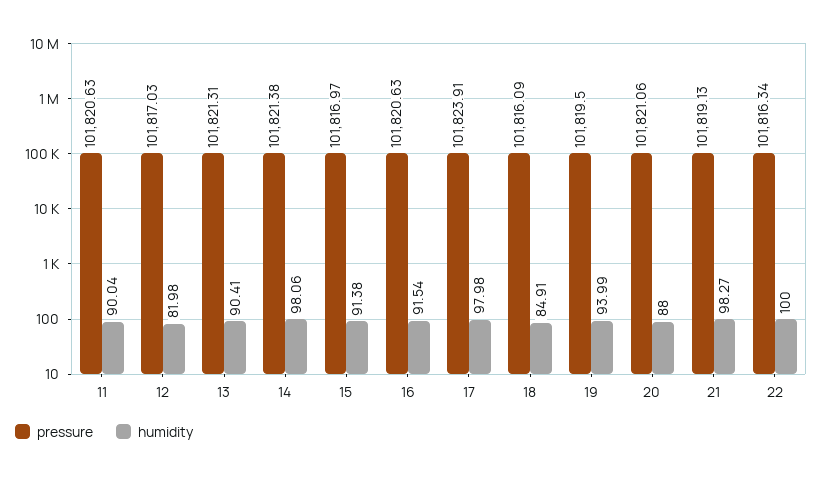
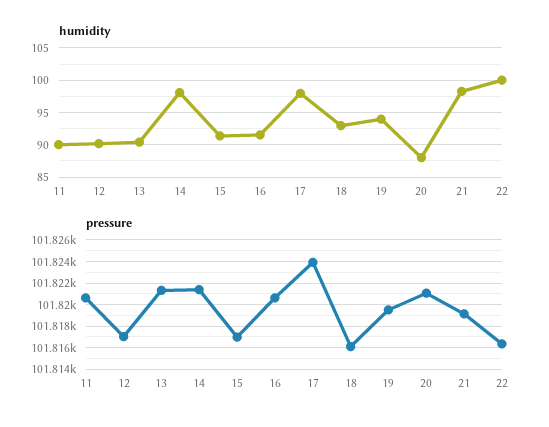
humidity, 12: 81.98 -> 90
humidity, 18: 84.91 -> 93

